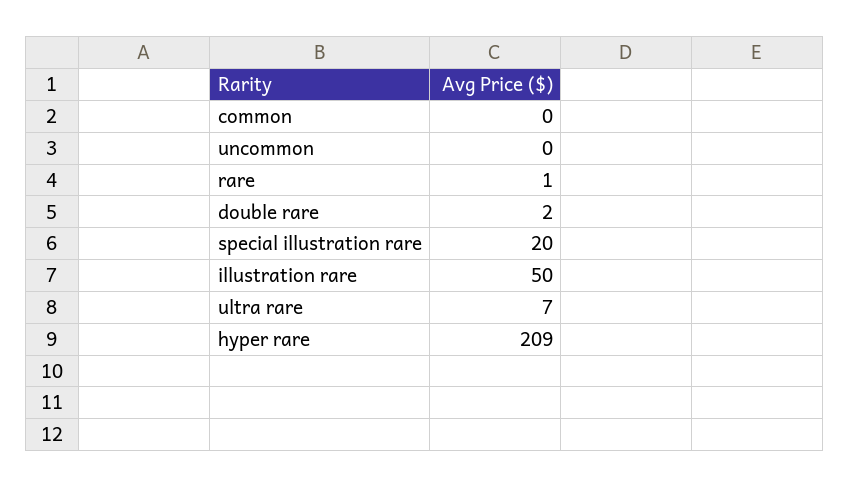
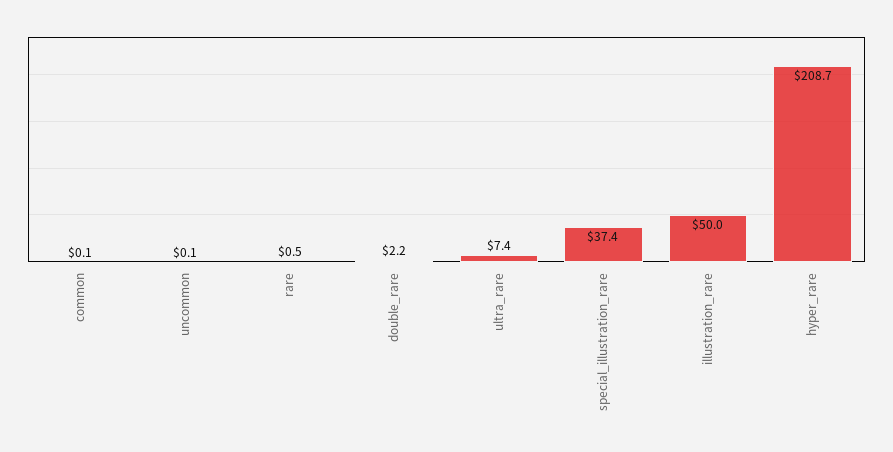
special illustration rare: 20 -> 37.4

